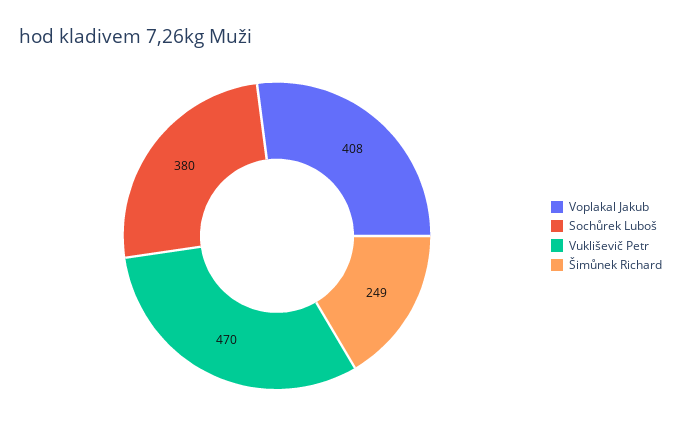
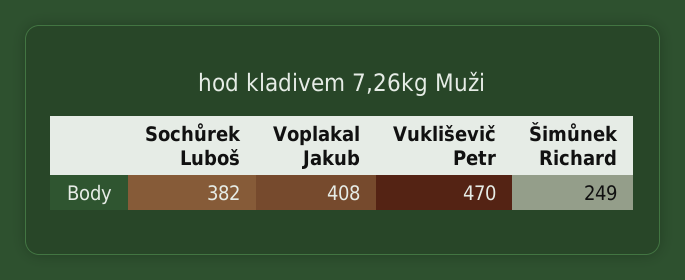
Sochůrek Luboš: 380 -> 382

